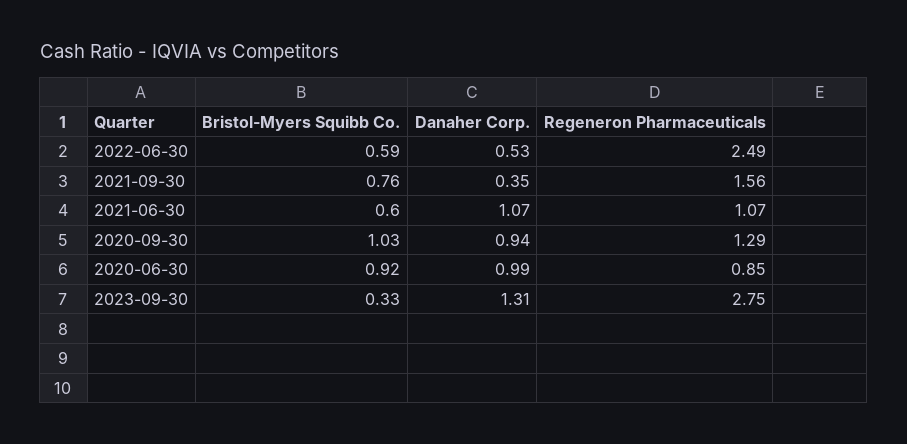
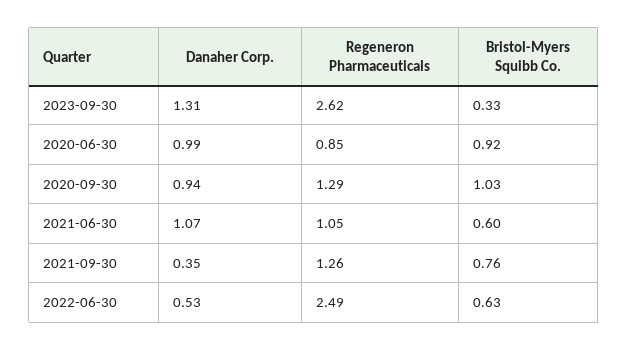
Bristol-Myers Squibb Co., 2022-06-30: 0.59 -> 0.63
Regeneron Pharmaceuticals, 2021-09-30: 1.56 -> 1.26
Regeneron Pharmaceuticals, 2021-06-30: 1.07 -> 1.05
Regeneron Pharmaceuticals, 2023-09-30: 2.75 -> 2.62

